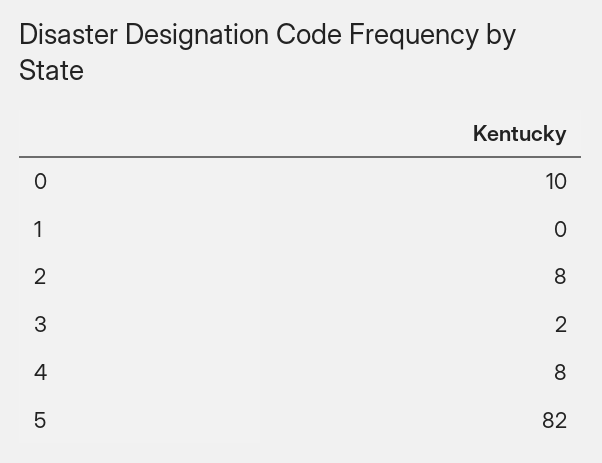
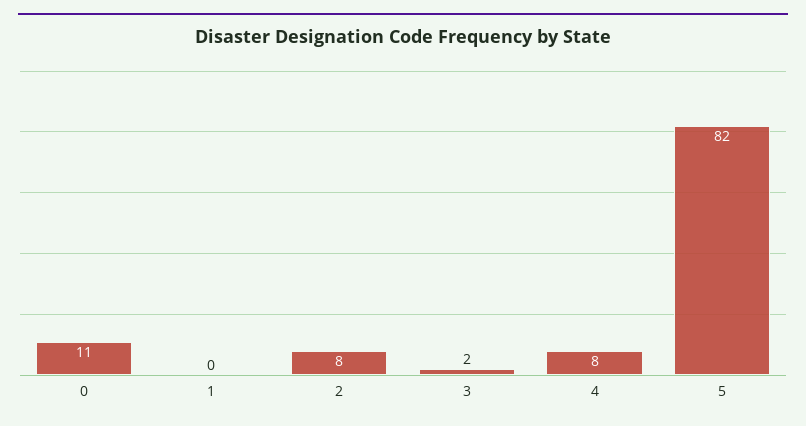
0: 10 -> 11

